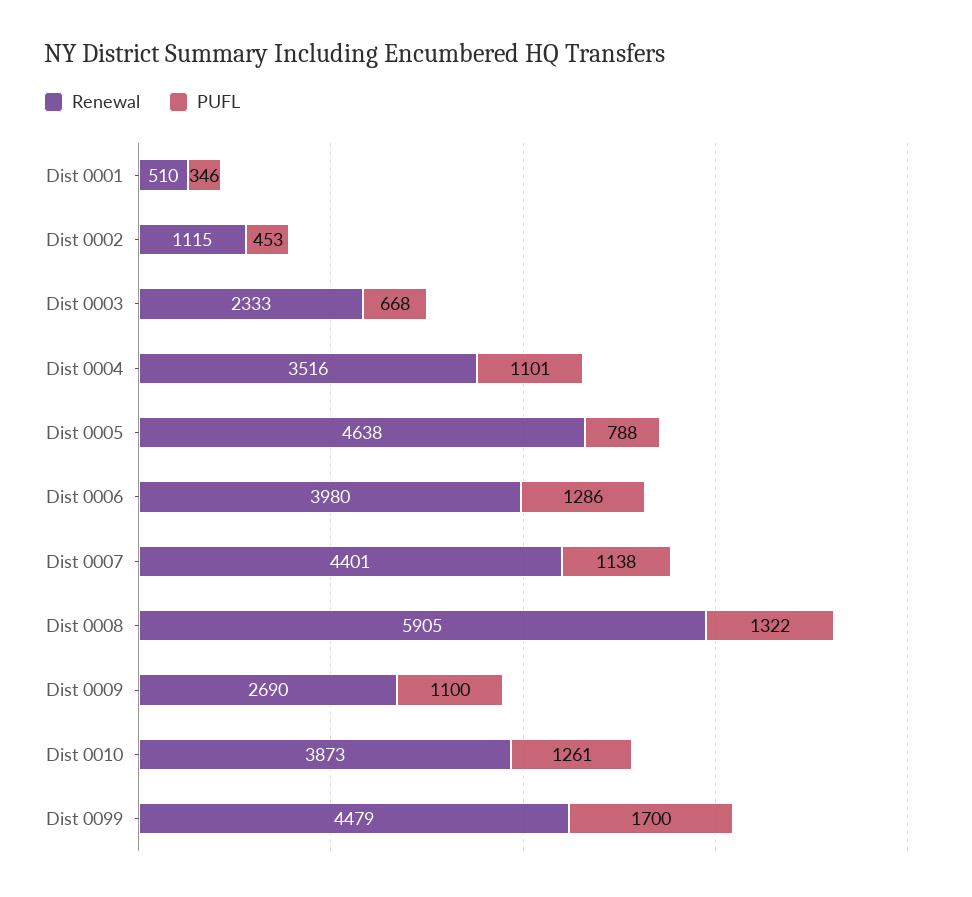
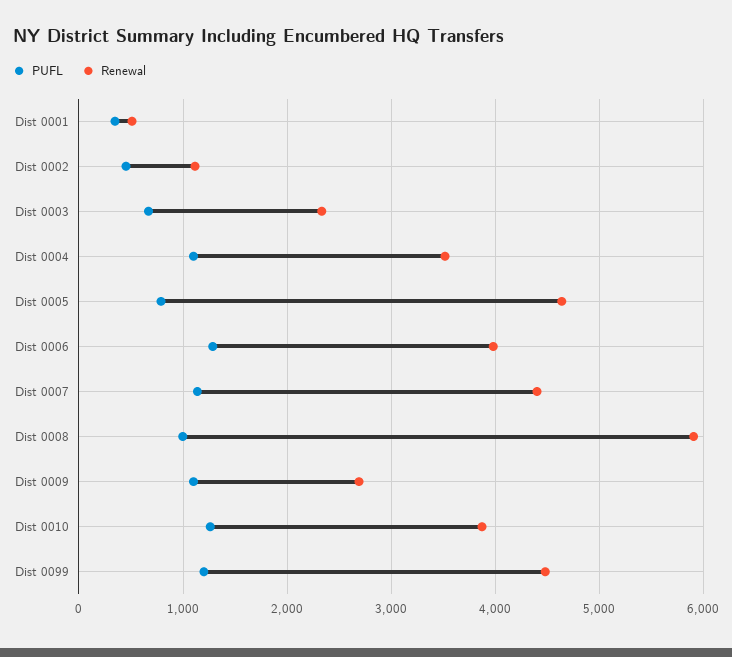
PUFL, Dist 0008: 1322 -> 1000
PUFL, Dist 0099: 1700 -> 1200

